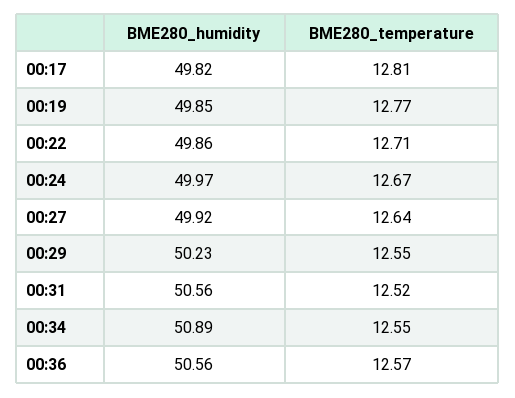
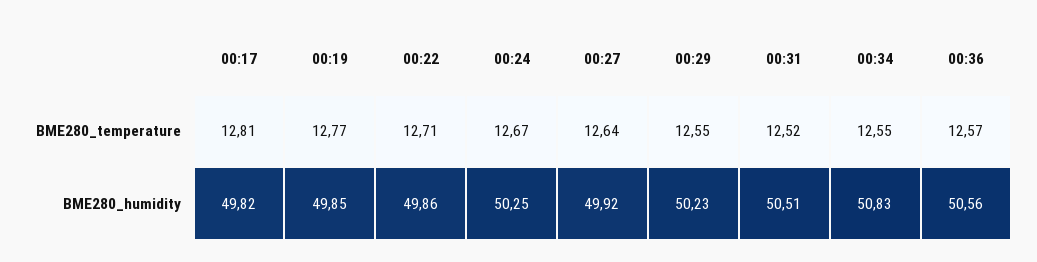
BME280_humidity, 00:24: 49.97 -> 50.25
BME280_humidity, 00:31: 50.56 -> 50.51
BME280_humidity, 00:34: 50.89 -> 50.83

